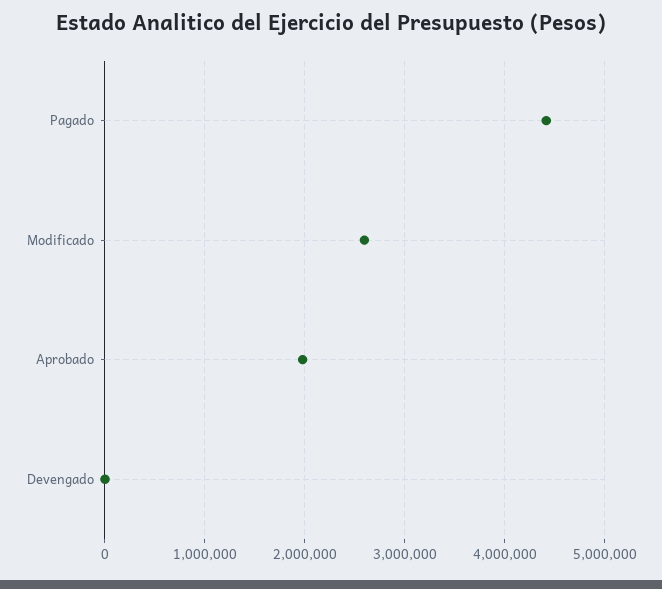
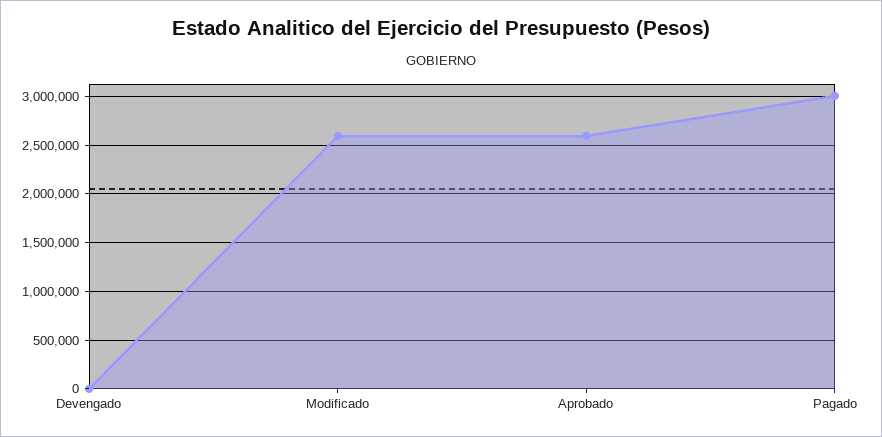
Pagado: 4400000 -> 3000000
Aprobado: 2000000 -> 2600000

